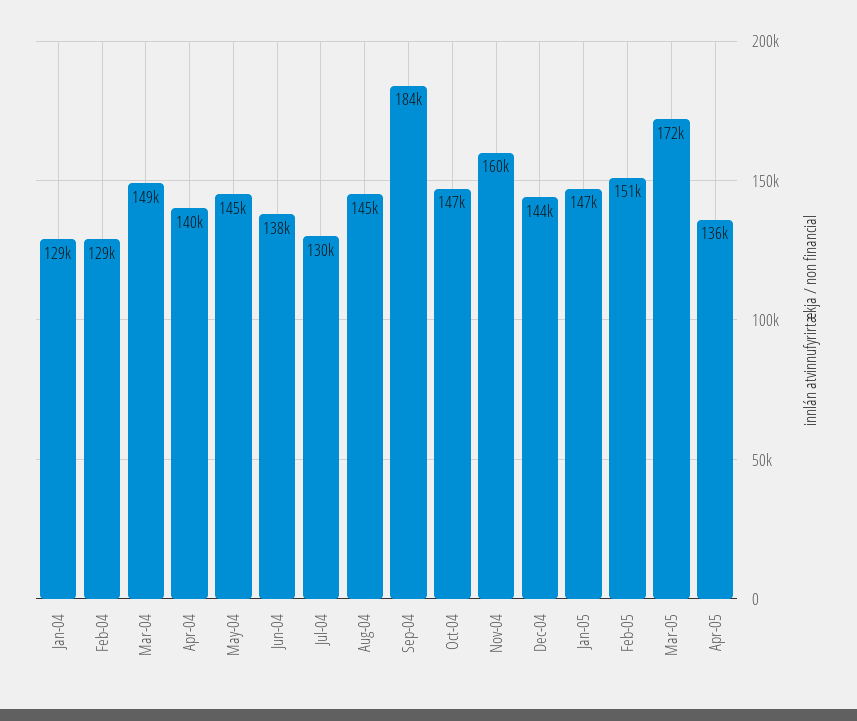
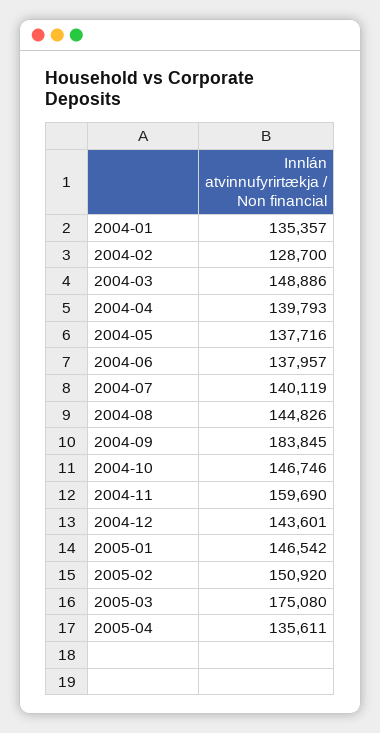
Jan-04: 129000 -> 135357
May-04: 145000 -> 137716
Jul-04: 130000 -> 140119
Mar-05: 172000 -> 175080

